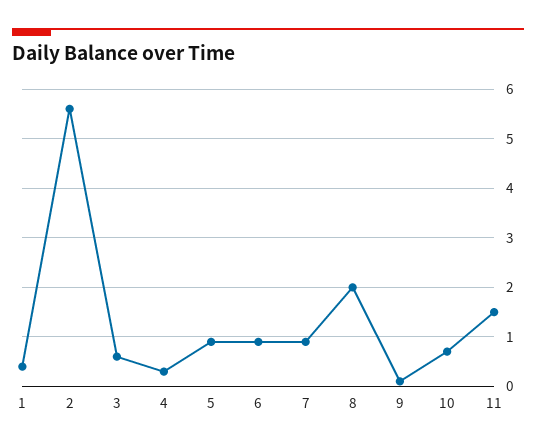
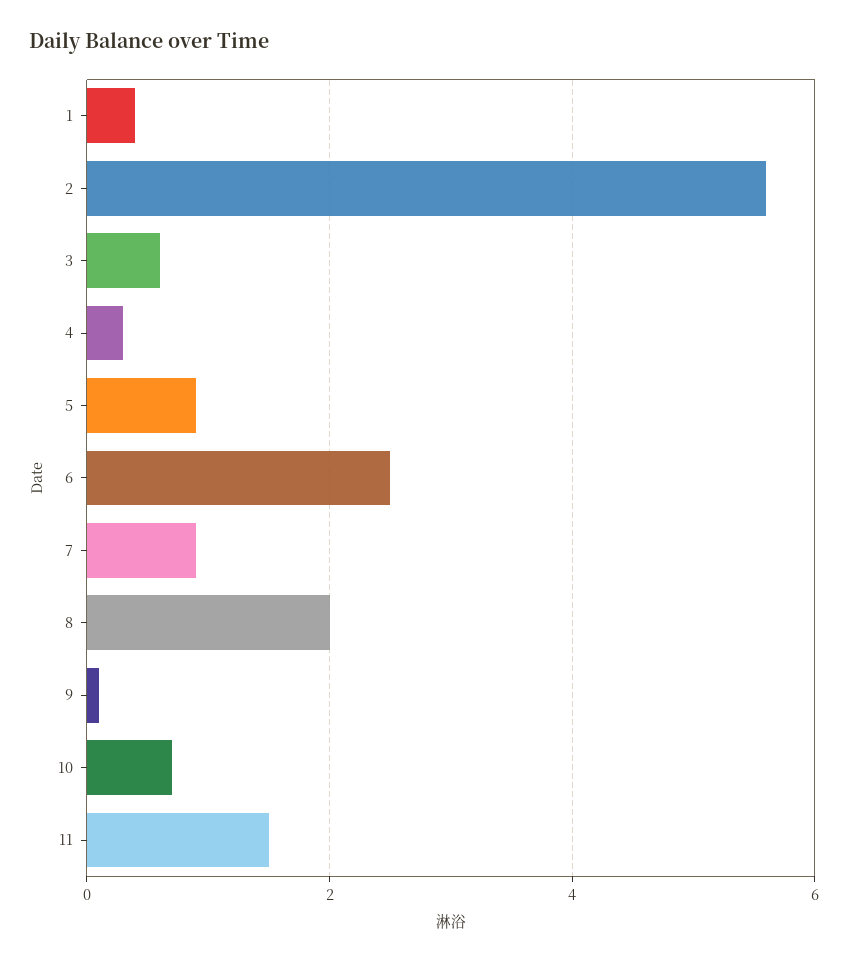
6: 1 -> 2.5

